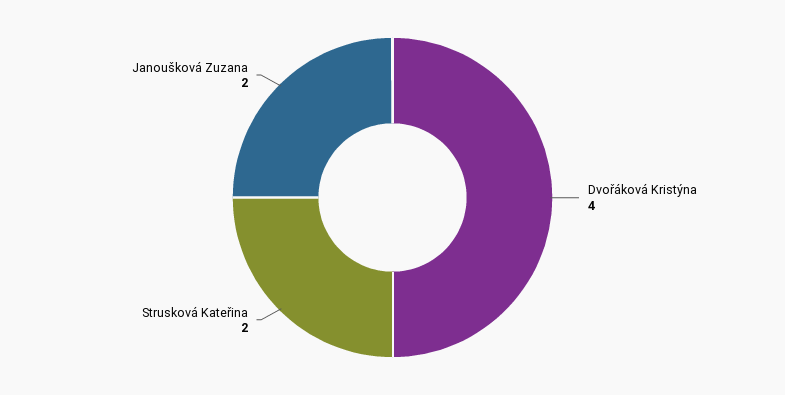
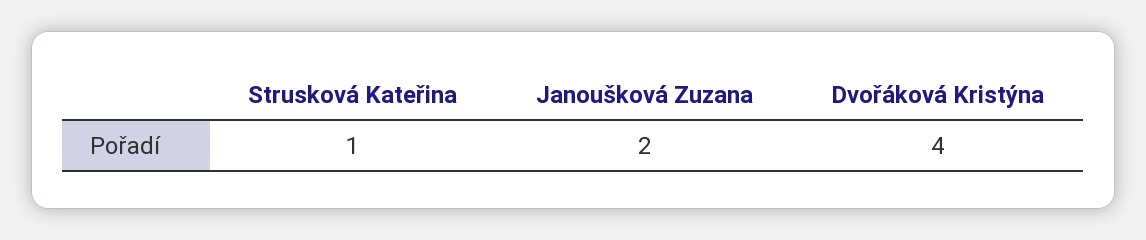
Strusková Kateřina: 2 -> 1

